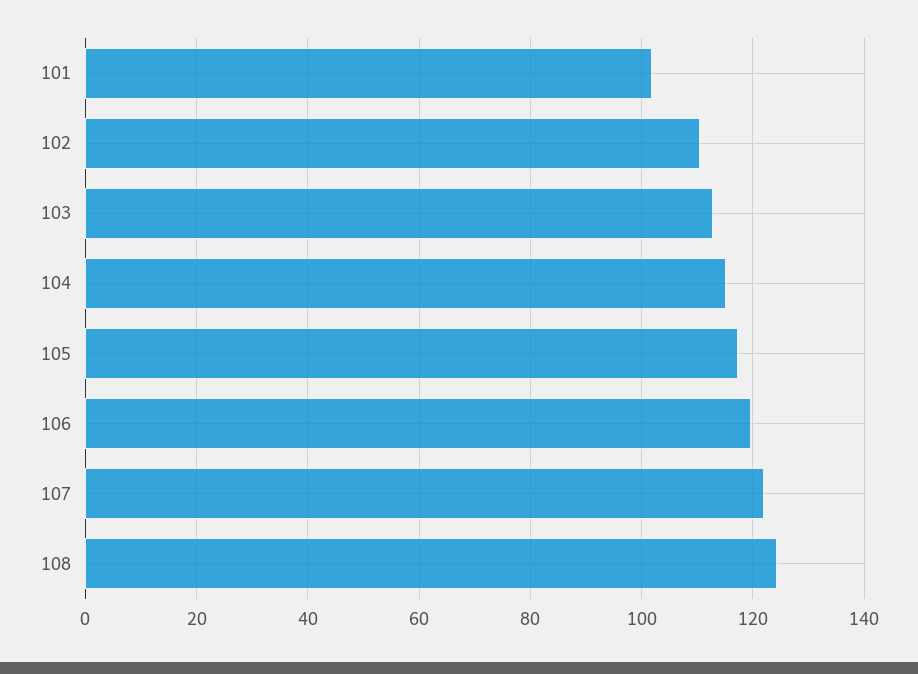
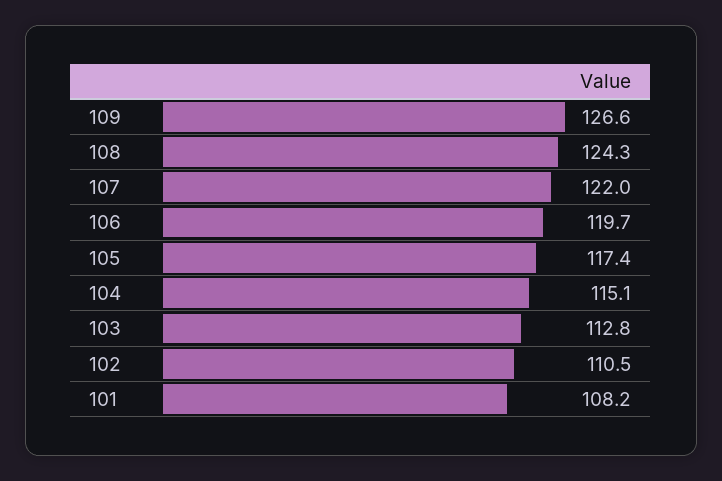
101: 102 -> 108.2
109: none -> 126.6

